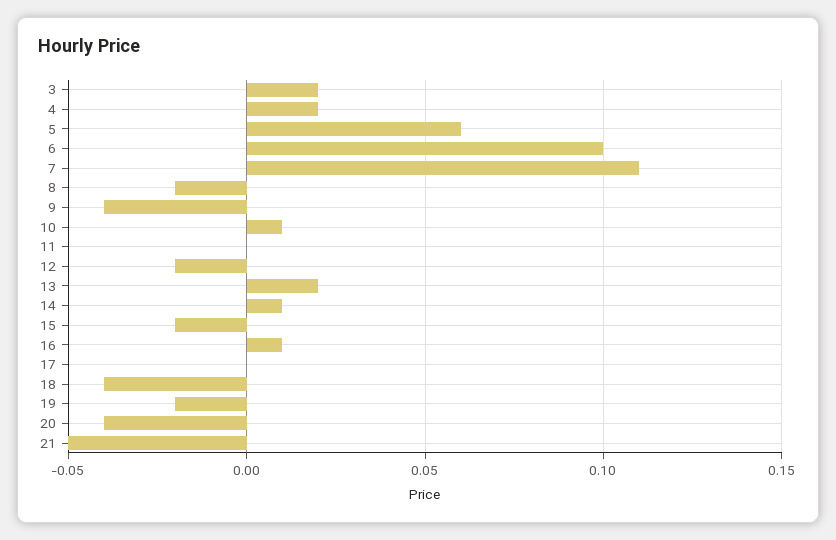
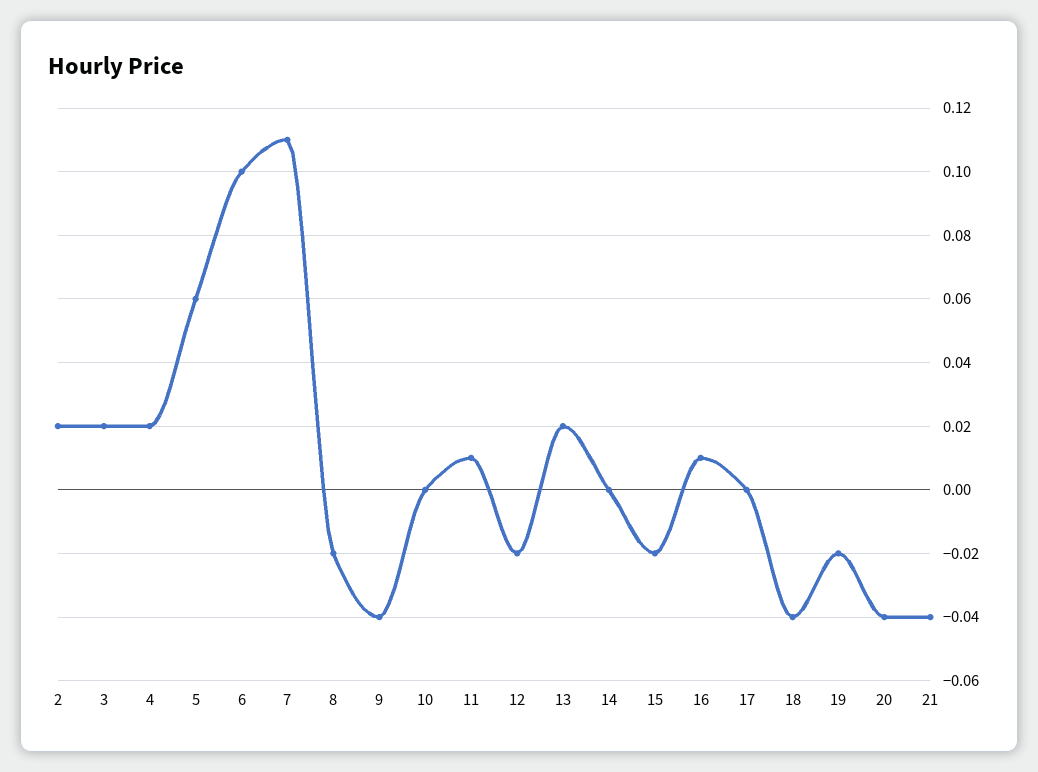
10: 0.01 -> 0
11: 0 -> 0.01
14: 0.01 -> 0
21: -0.05 -> -0.04
2: none -> 0.02

